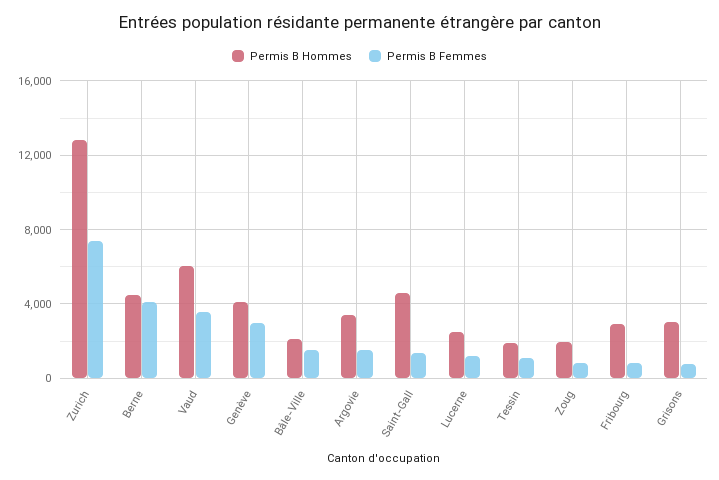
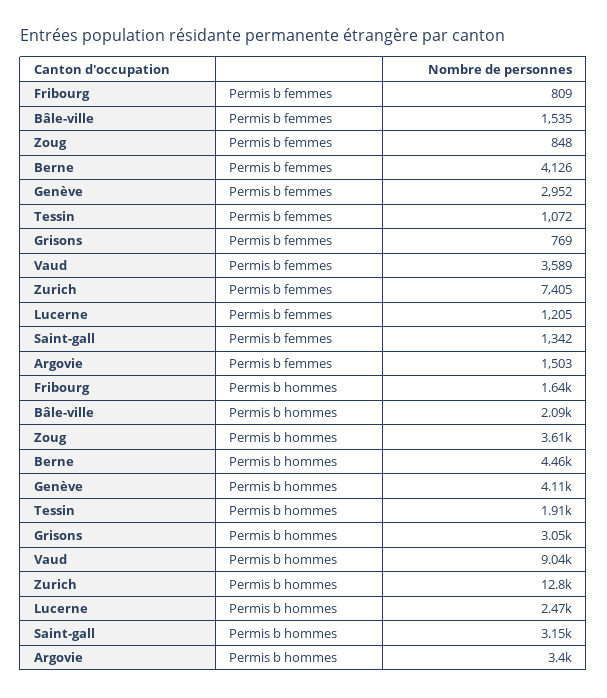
Permis B Hommes, Vaud: 6000 -> 9040
Permis B Hommes, Saint-Gall: 4500 -> 3150
Permis B Hommes, Zoug: 2000 -> 3610
Permis B Hommes, Fribourg: 3000 -> 1640

